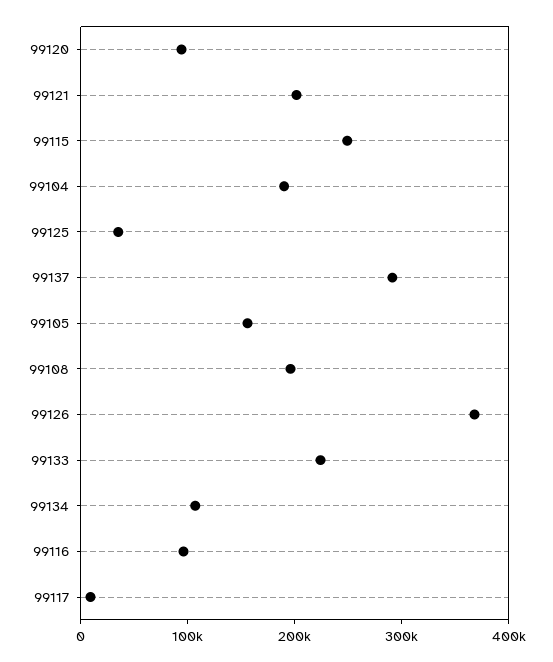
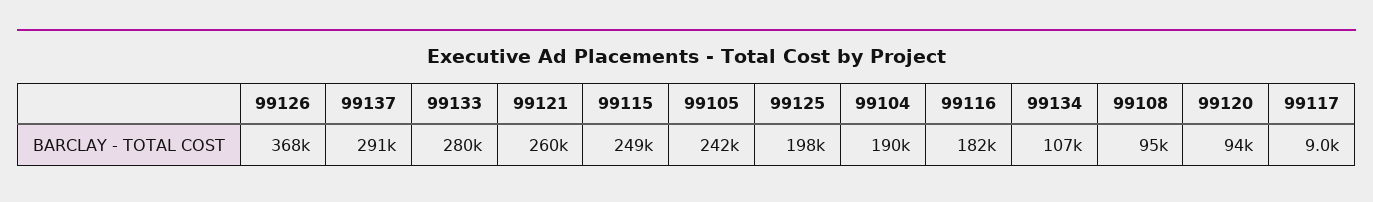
99121: 200000 -> 260000
99125: 40000 -> 198000
99105: 160000 -> 242000
99108: 200000 -> 95000
99133: 220000 -> 280000
99116: 100000 -> 182000

